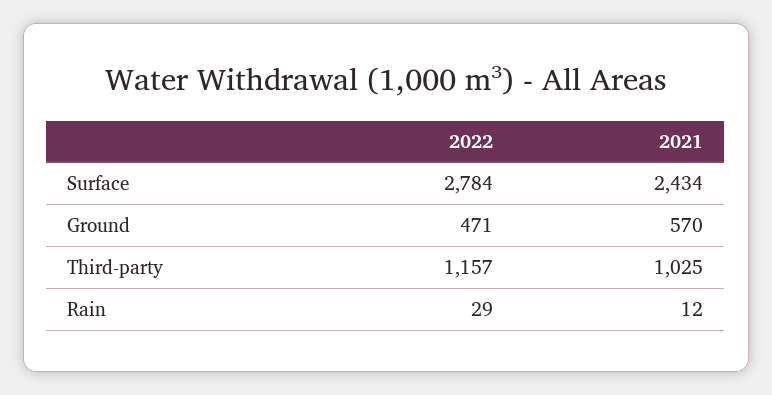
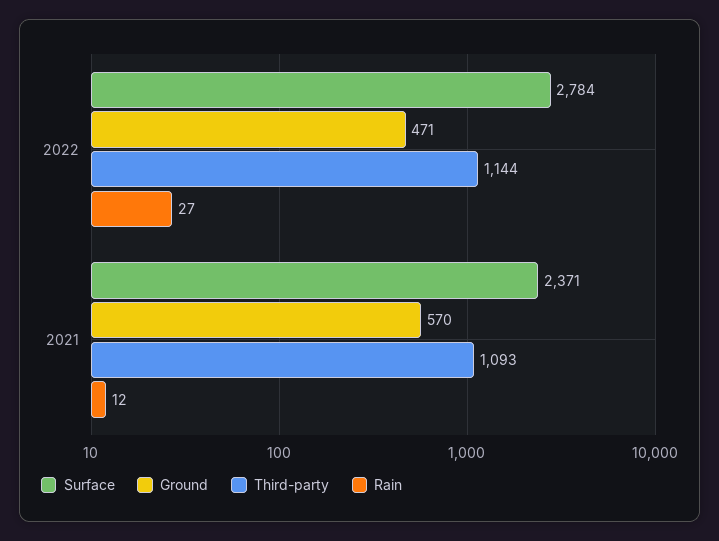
Surface, 2021: 2434 -> 2371
Third-party, 2022: 1157 -> 1144
Third-party, 2021: 1025 -> 1093
Rain, 2022: 29 -> 27

